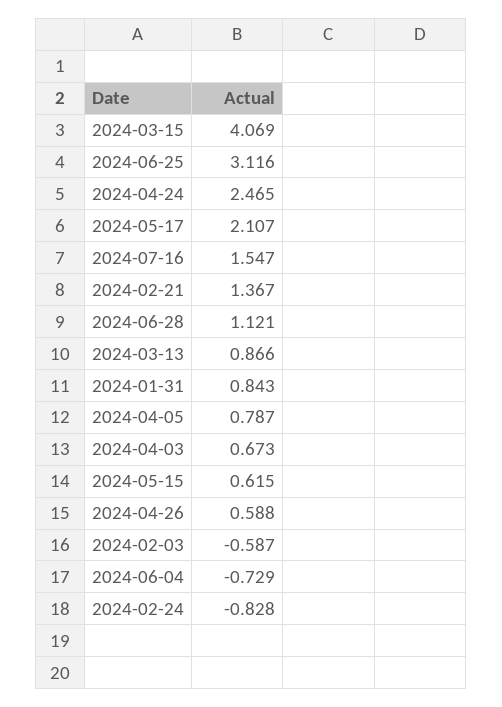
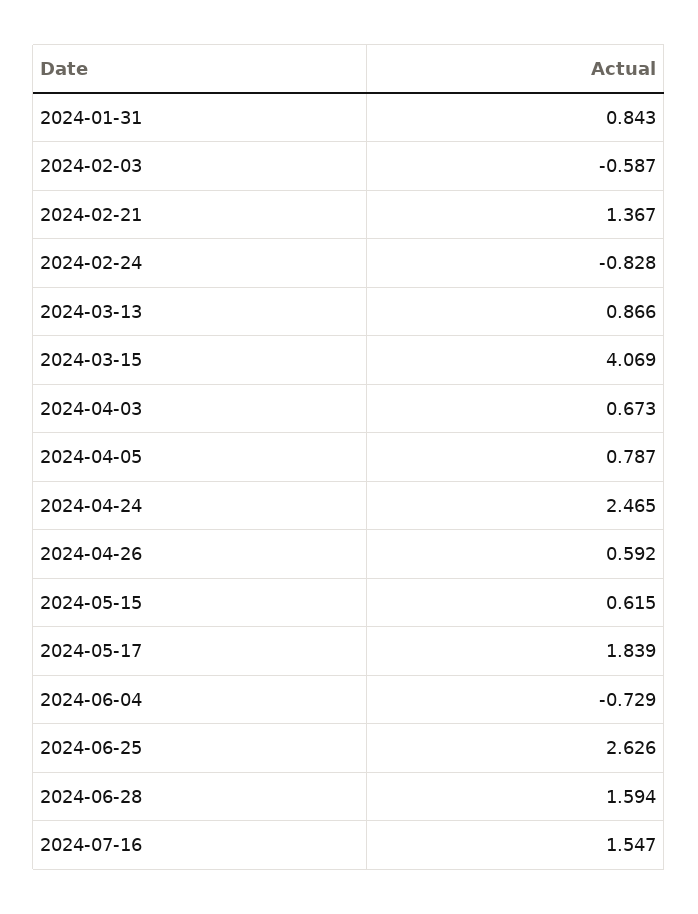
2024-06-25: 3.116 -> 2.626
2024-05-17: 2.107 -> 1.839
2024-06-28: 1.121 -> 1.594
2024-04-26: 0.588 -> 0.592

